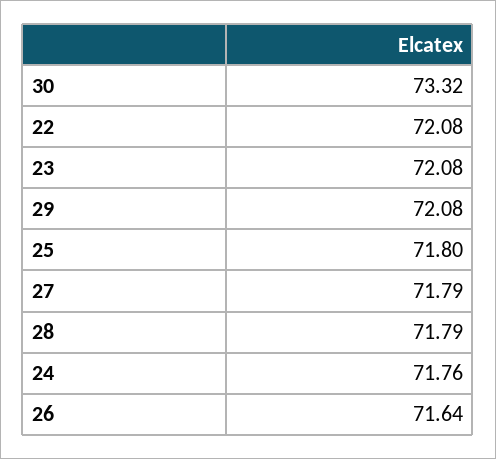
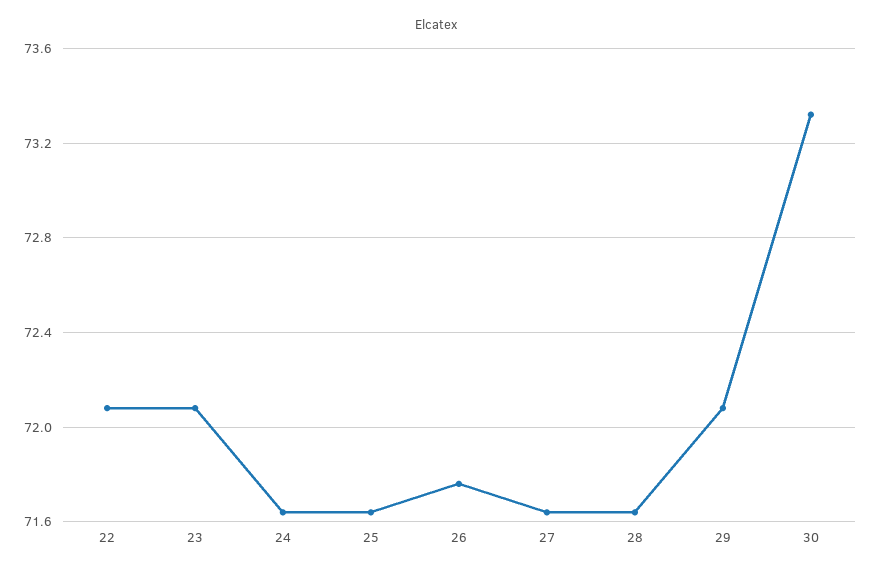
25: 71.8 -> 71.65
27: 71.79 -> 71.65
28: 71.79 -> 71.65
24: 71.76 -> 71.65
26: 71.64 -> 71.75

